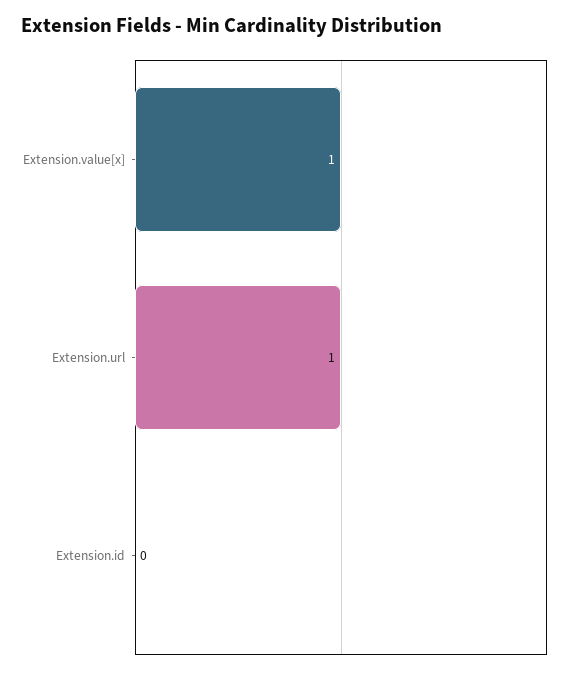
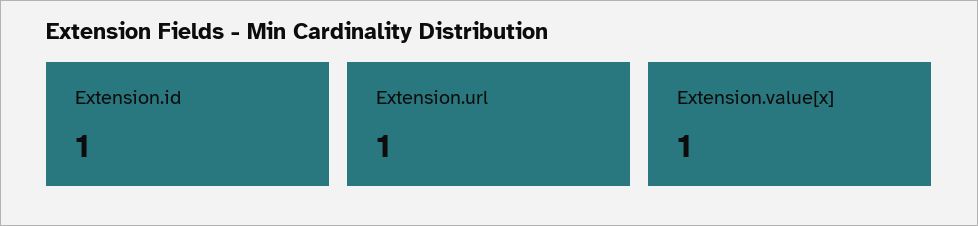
Extension.id: 0 -> 1

